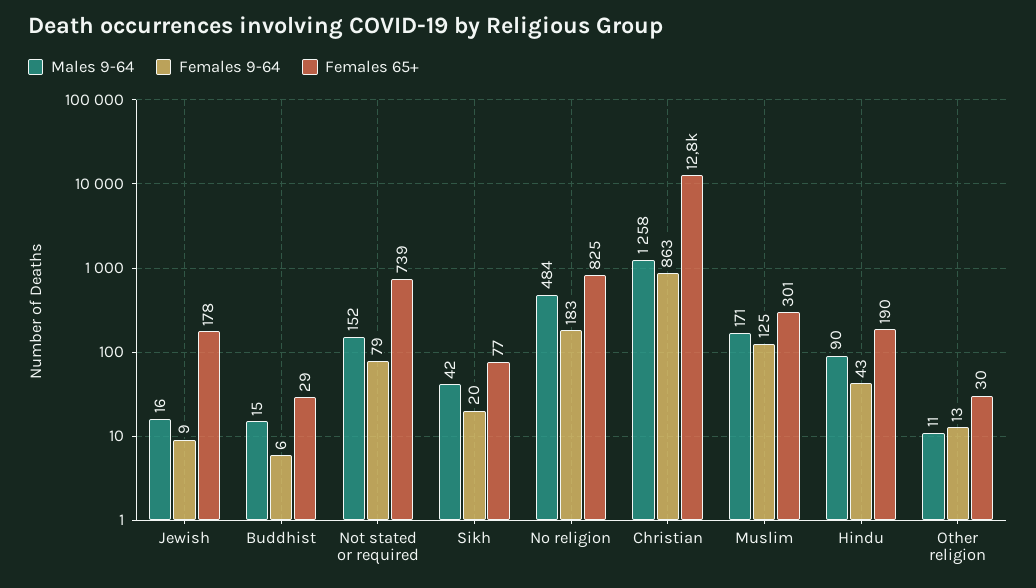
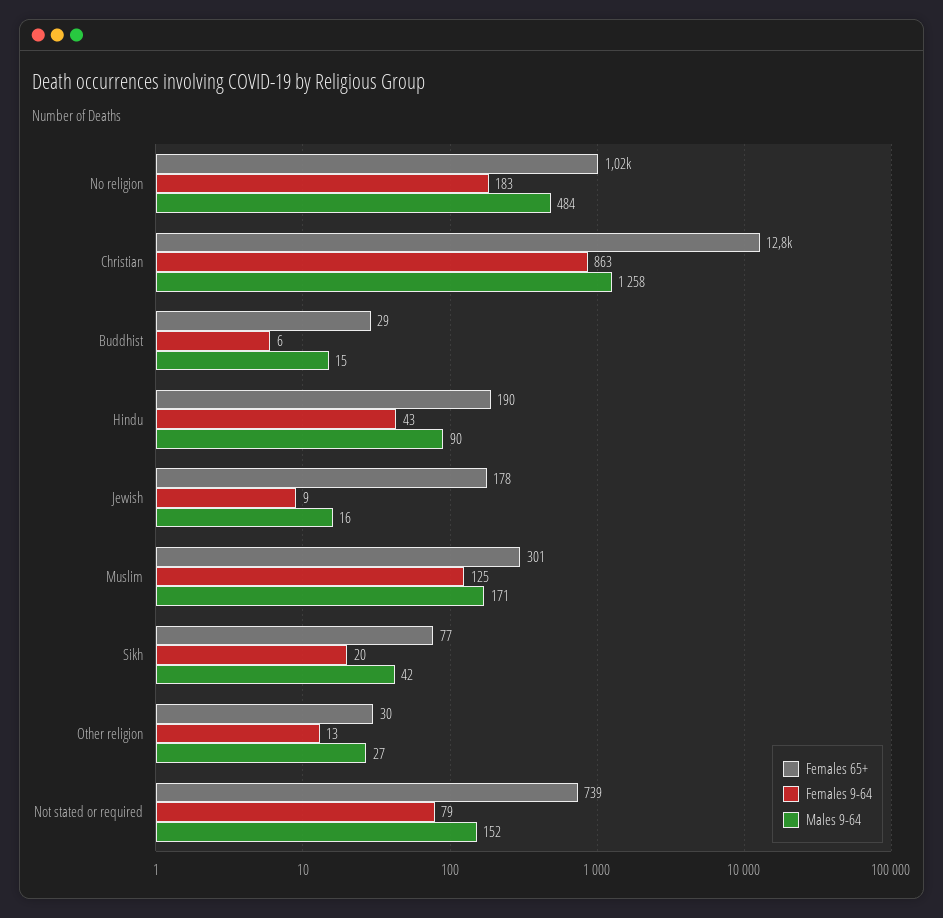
Females 65+, No religion: 825 -> 1020
Males 9-64, Other religion: 11 -> 27

